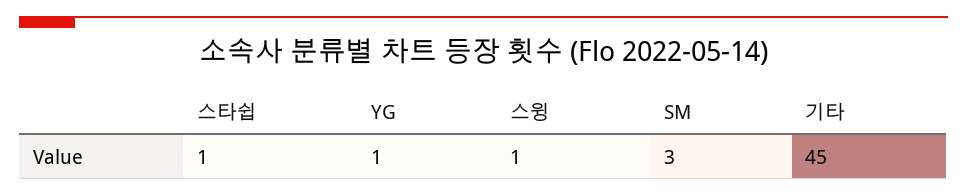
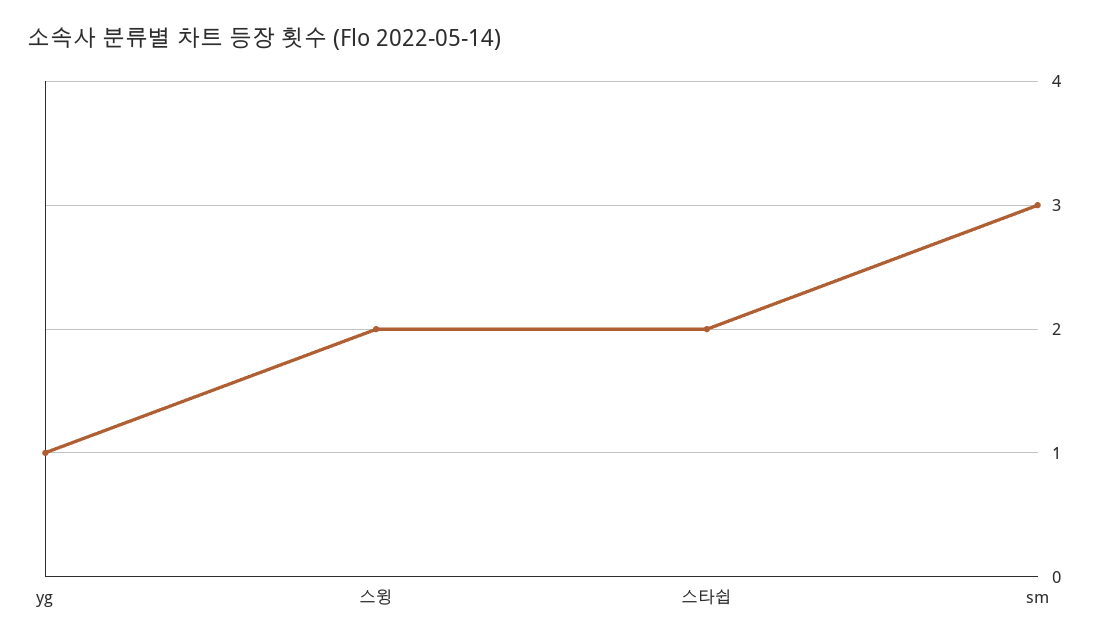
스타쉽: 1 -> 2
스윙: 1 -> 2
기타: 45 -> none

